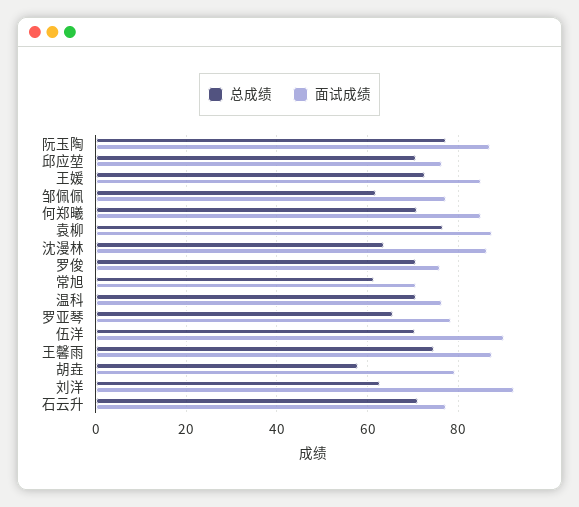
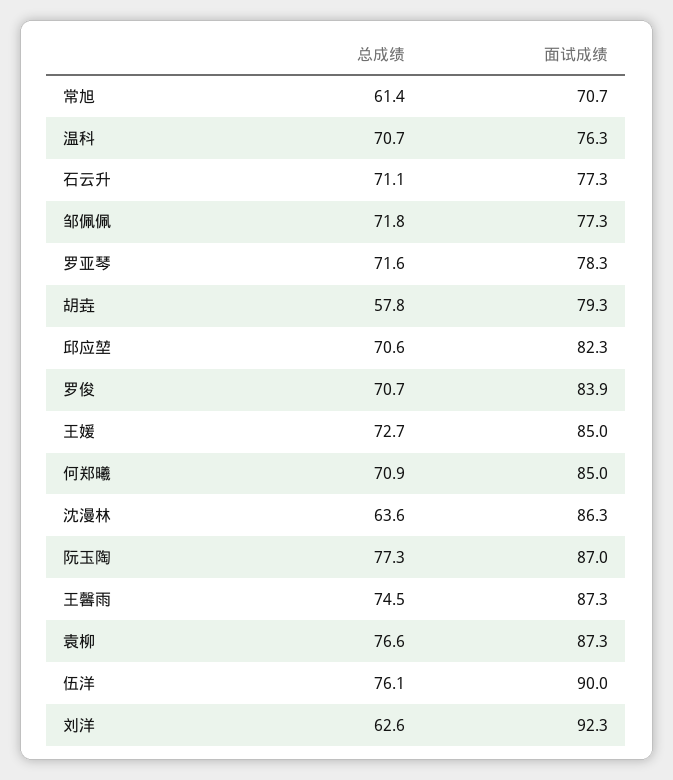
面试成绩, 邱应堃: 76 -> 82.3
总成绩, 邹佩佩: 62 -> 71.8
面试成绩, 罗俊: 76 -> 83.9
总成绩, 罗亚琴: 66 -> 71.6
总成绩, 伍洋: 70 -> 76.1

